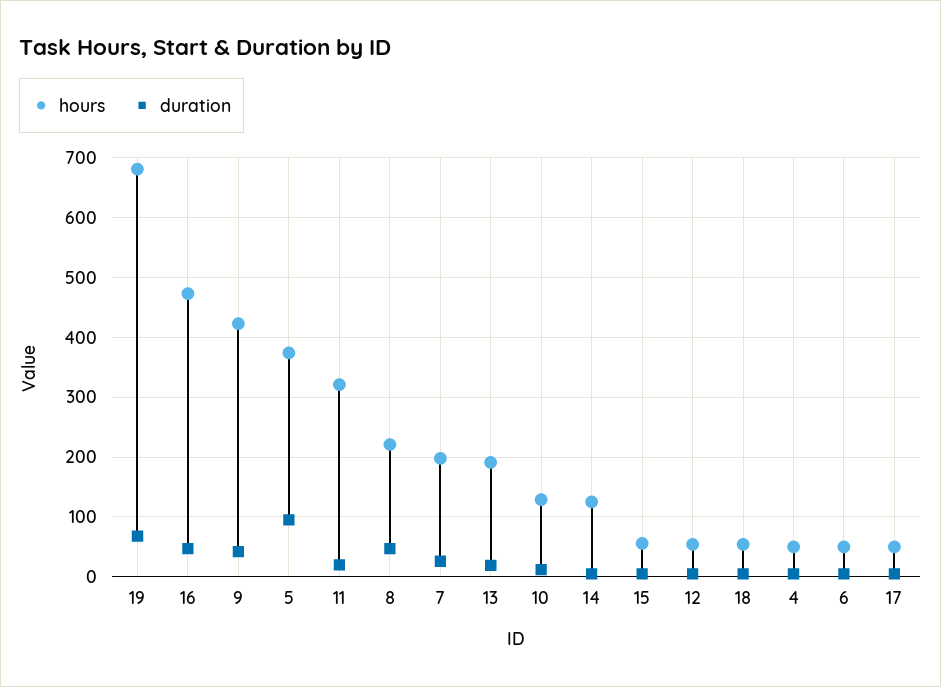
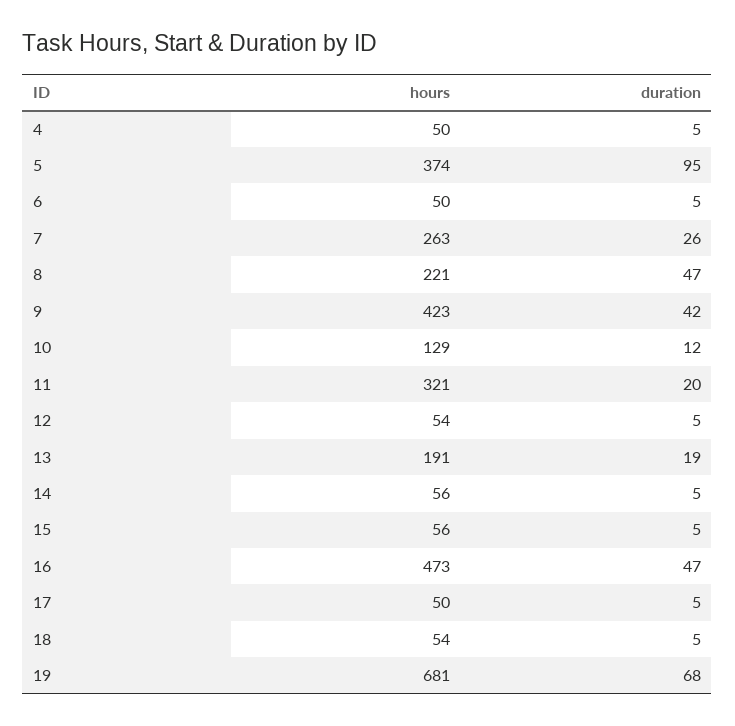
hours, 7: 200 -> 263
hours, 14: 120 -> 56

